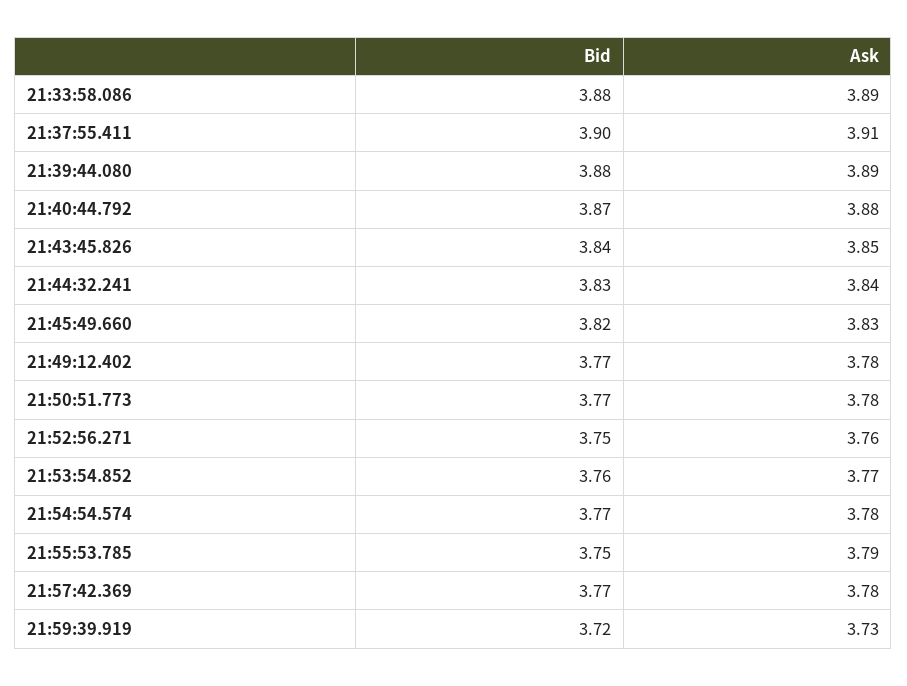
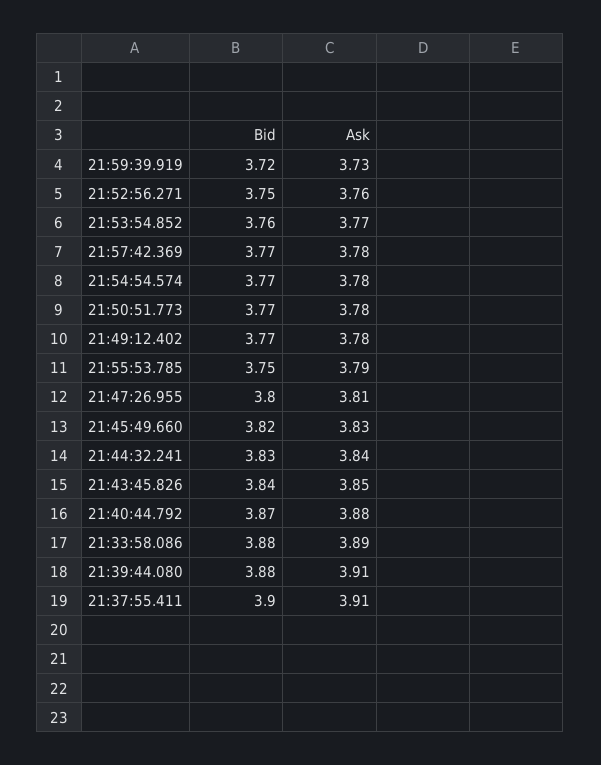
Ask, 21:39:44.080: 3.89 -> 3.91
Bid, 21:47:26.955: none -> 3.8
Ask, 21:47:26.955: none -> 3.81

